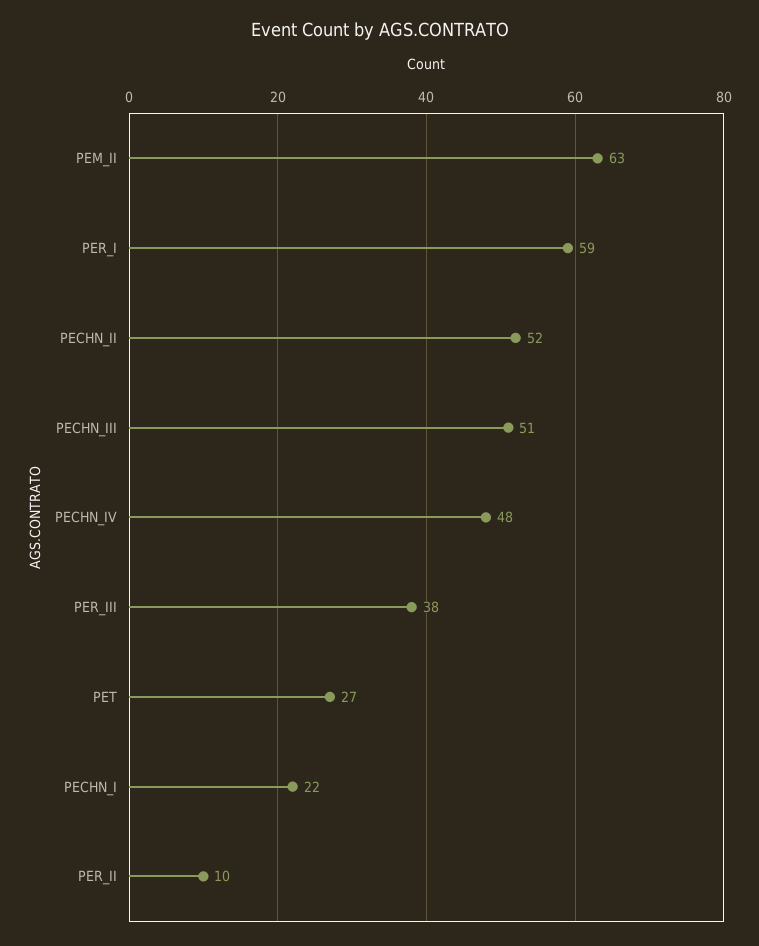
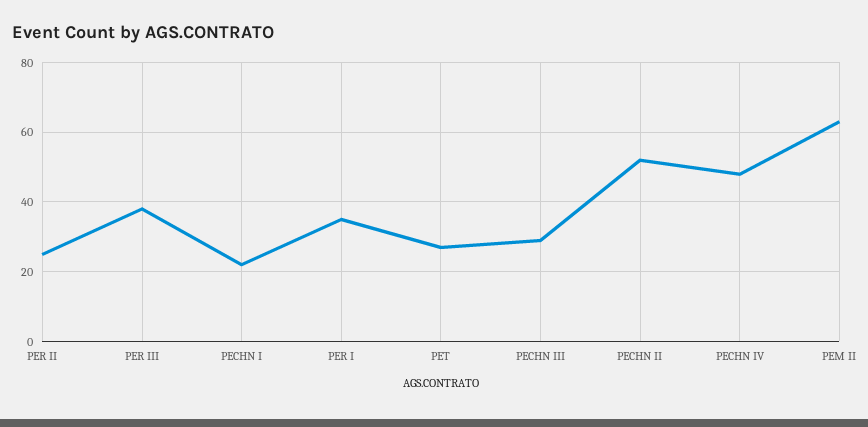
PER_I: 59 -> 35
PECHN_III: 51 -> 30
PER_II: 10 -> 25

